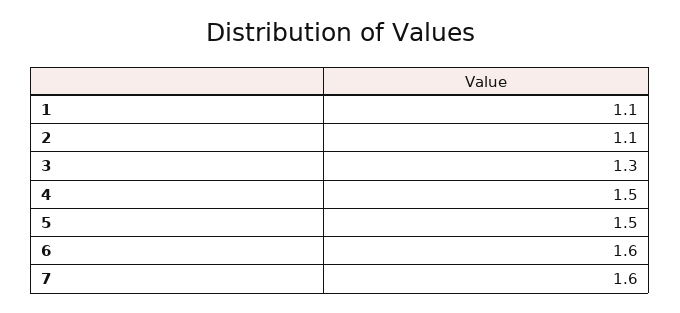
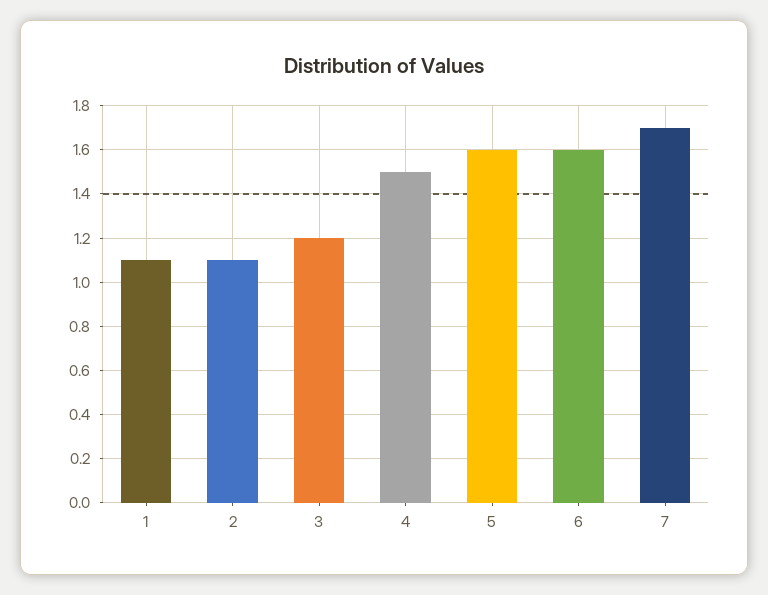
3: 1.3 -> 1.2
5: 1.5 -> 1.6
7: 1.6 -> 1.7

